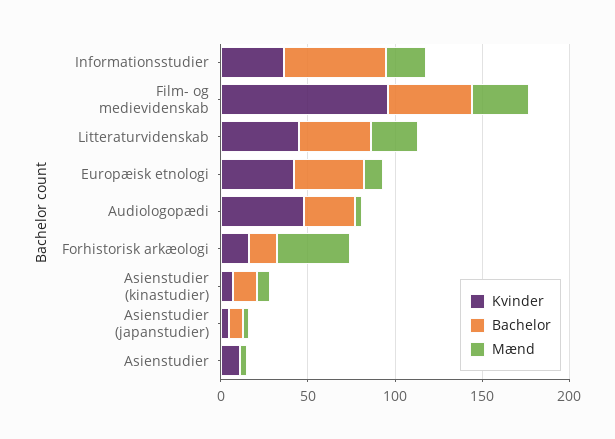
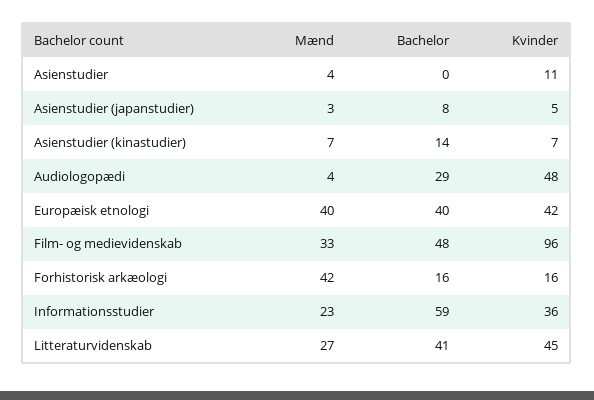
Mænd, Europæisk etnologi: 10 -> 40

